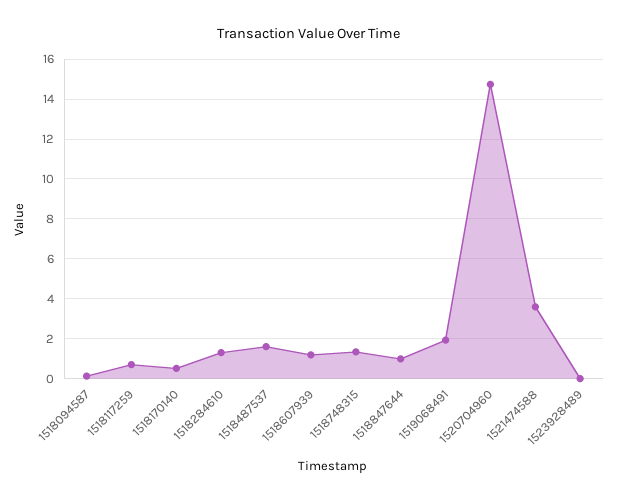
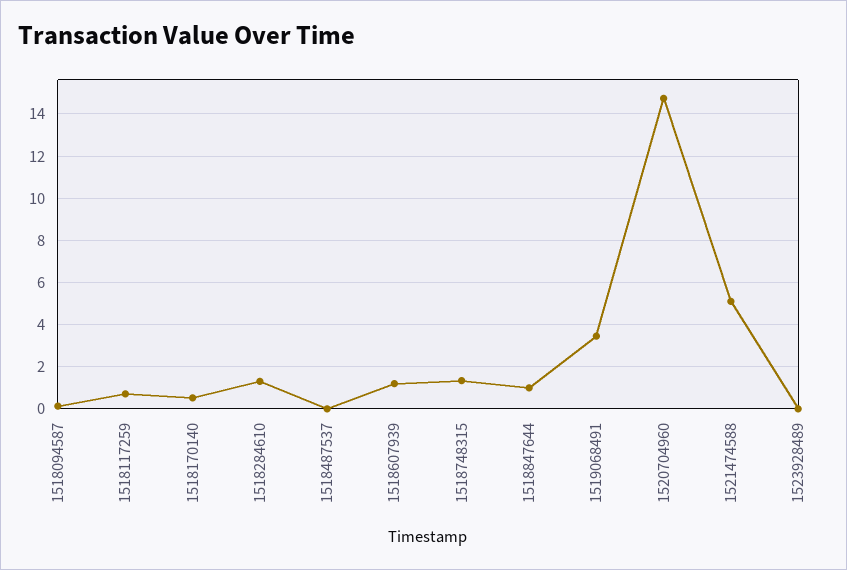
1518487537: 1.5 -> 0
1519068491: 2 -> 3.5
1521474588: 3.5 -> 5

